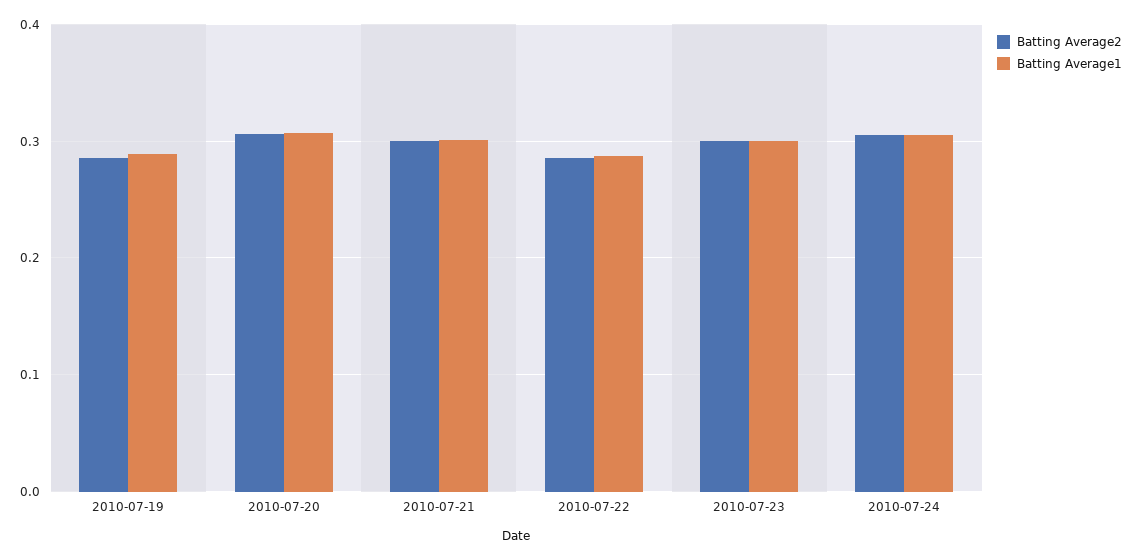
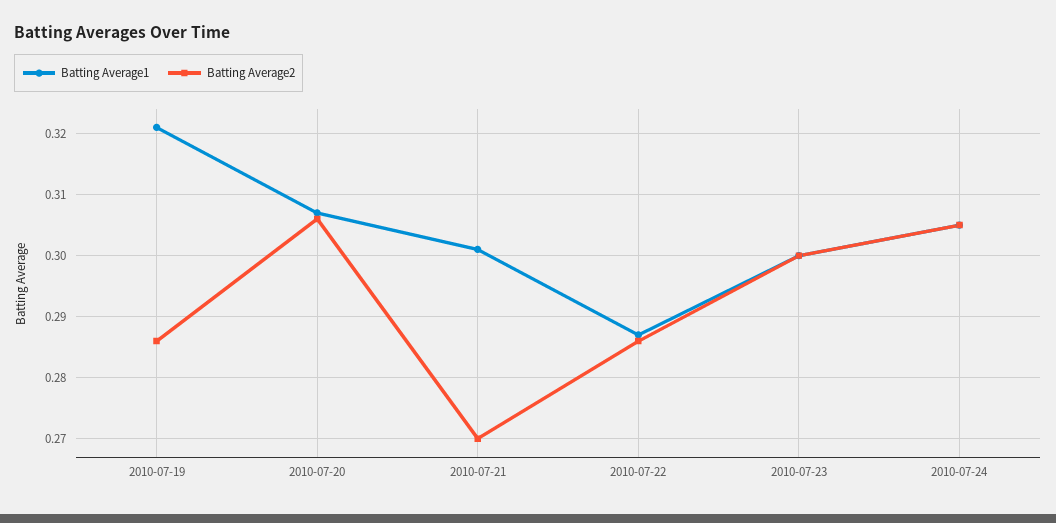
Batting Average1, 2010-07-19: 0.29 -> 0.321
Batting Average2, 2010-07-21: 0.3 -> 0.27

